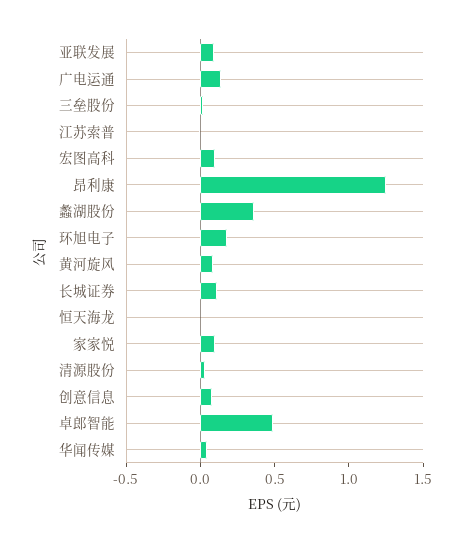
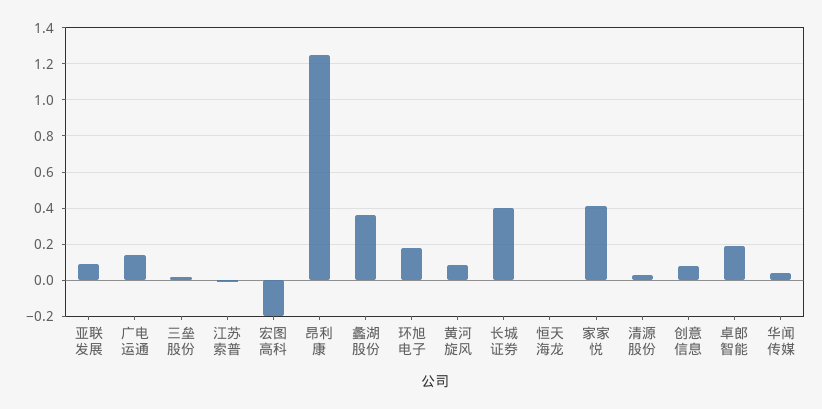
宏图高科: 0.1 -> -0.2
长城证券: 0.1 -> 0.4
家家悦: 0.1 -> 0.4
卓郎智能: 0.5 -> 0.2

